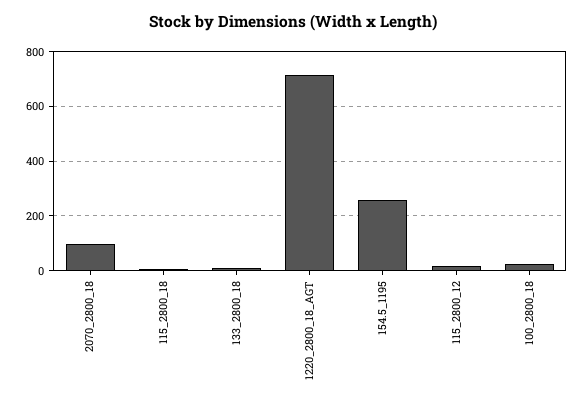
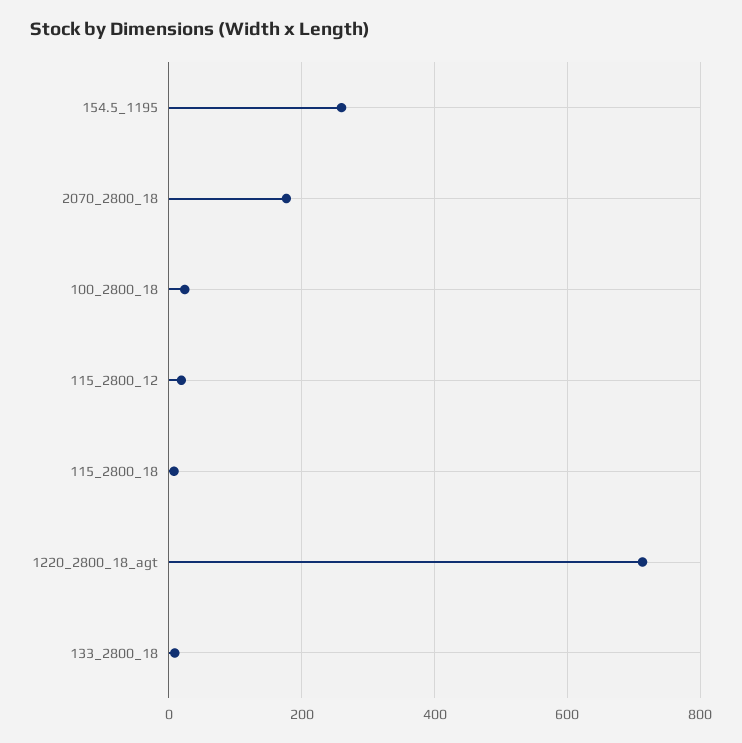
2070_2800_18: 100 -> 180

